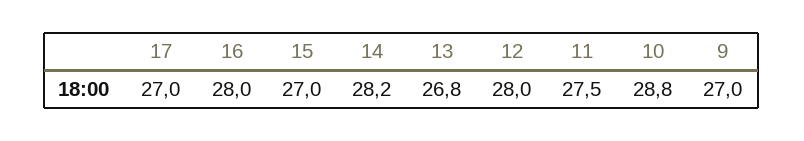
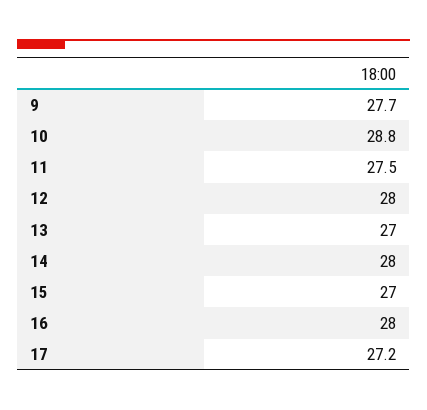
17: 27 -> 27.2
14: 28.2 -> 28
13: 26.8 -> 27
9: 27 -> 27.7

